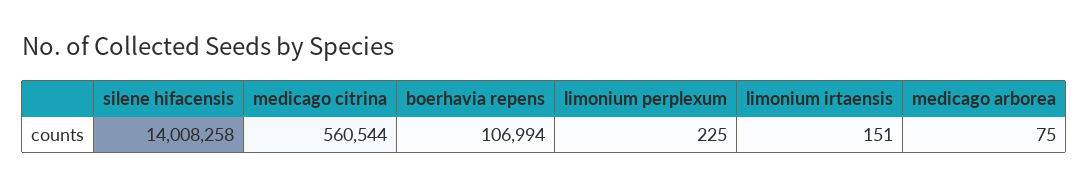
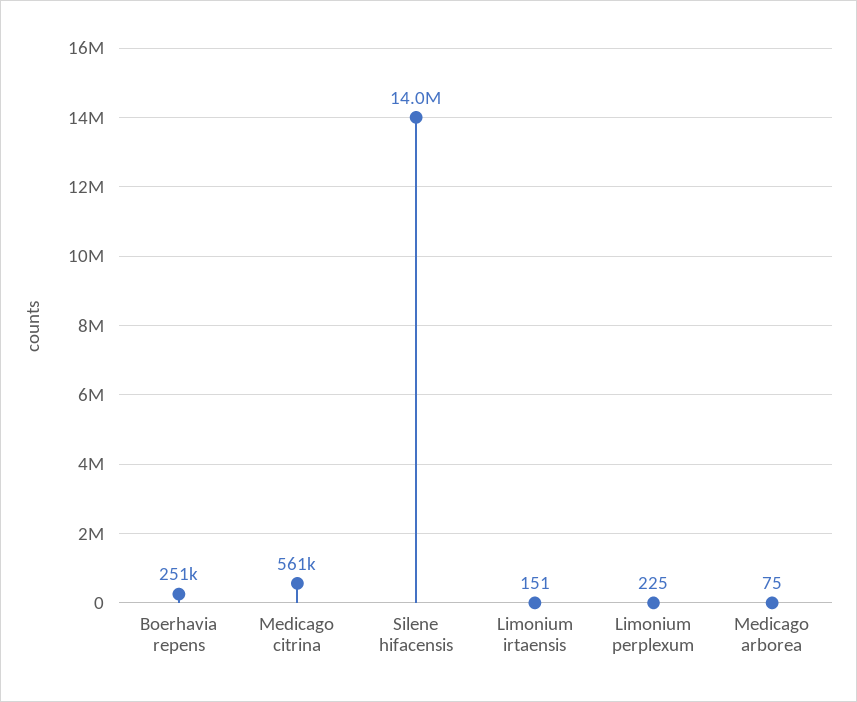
boerhavia repens: 106994 -> 251000

